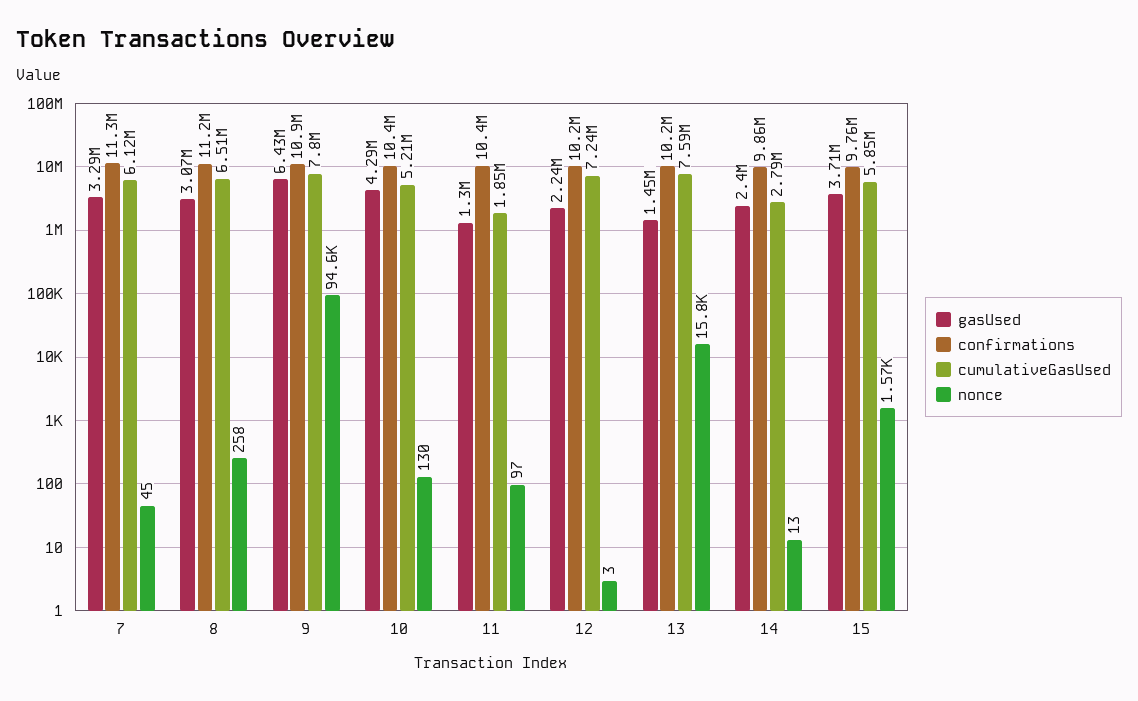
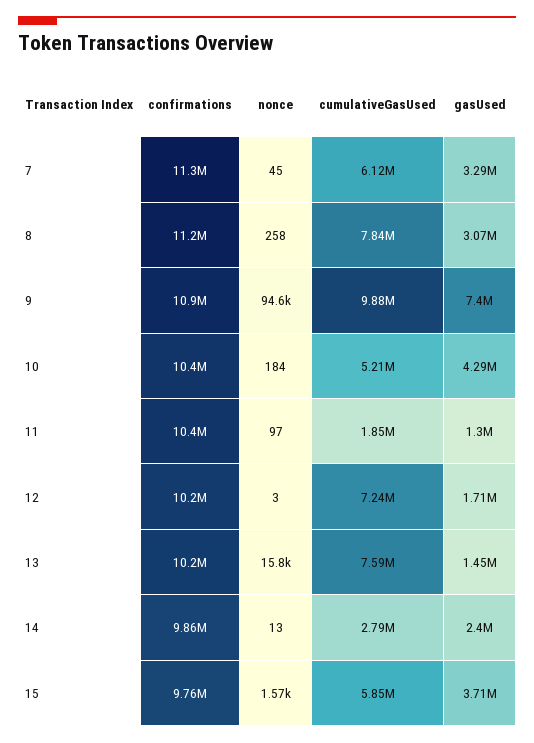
cumulativeGasUsed, 8: 6510000 -> 7840000
gasUsed, 9: 6430000 -> 7400000
cumulativeGasUsed, 9: 7800000 -> 9880000
nonce, 10: 130 -> 184
gasUsed, 12: 2240000 -> 1710000

